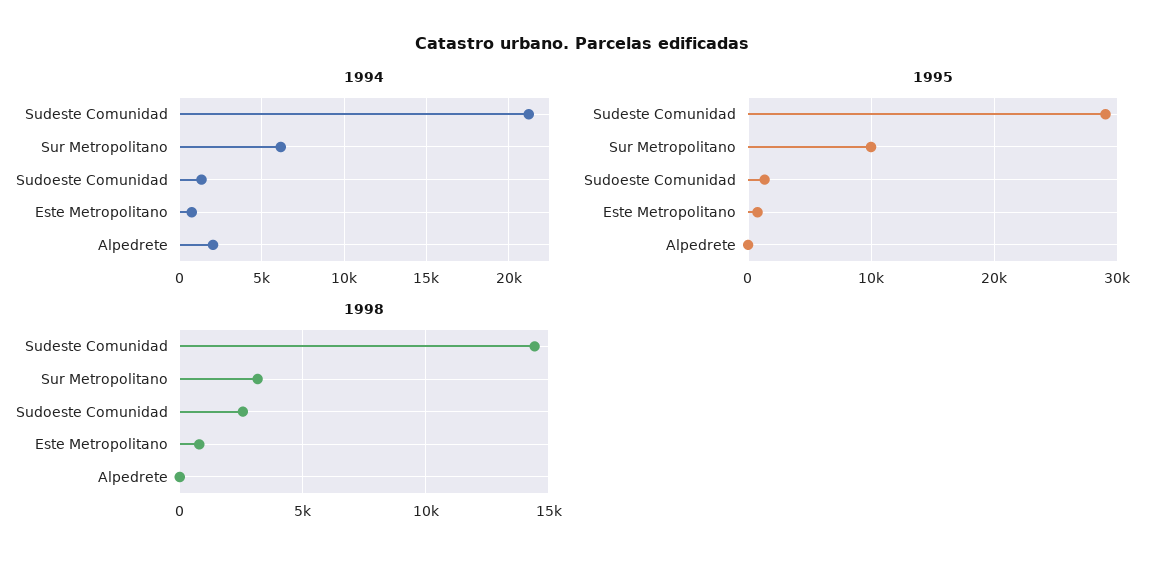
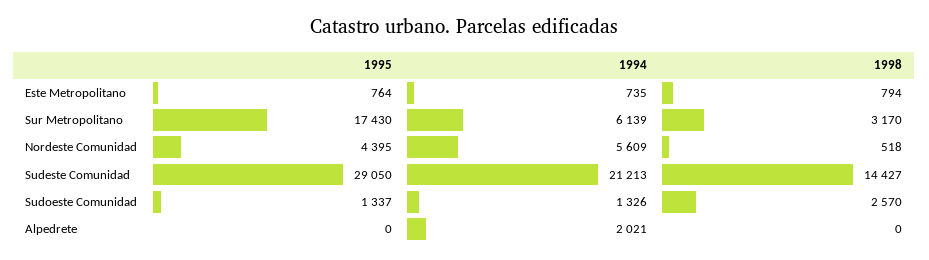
1995, Sur Metropolitano: 10000 -> 17430
1995, Nordeste Comunidad: none -> 4395
1994, Nordeste Comunidad: none -> 5609
1998, Nordeste Comunidad: none -> 518

